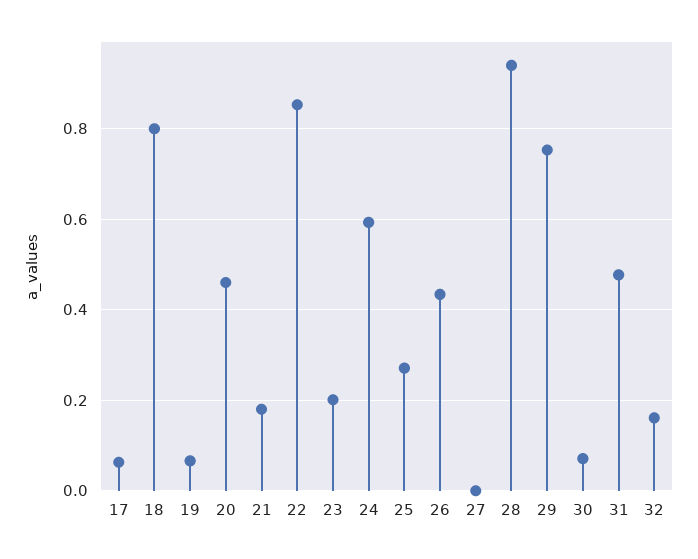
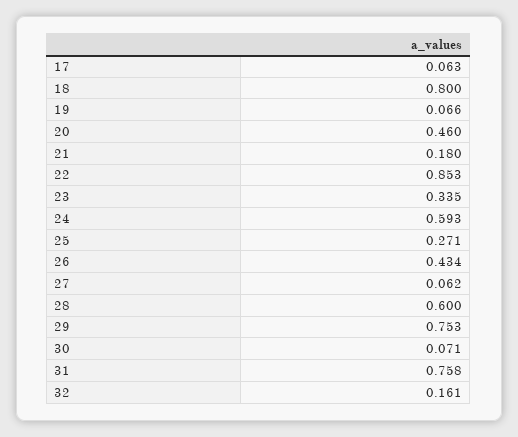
23: 0.2 -> 0.335
27: 0 -> 0.062
28: 0.94 -> 0.6
31: 0.48 -> 0.758

